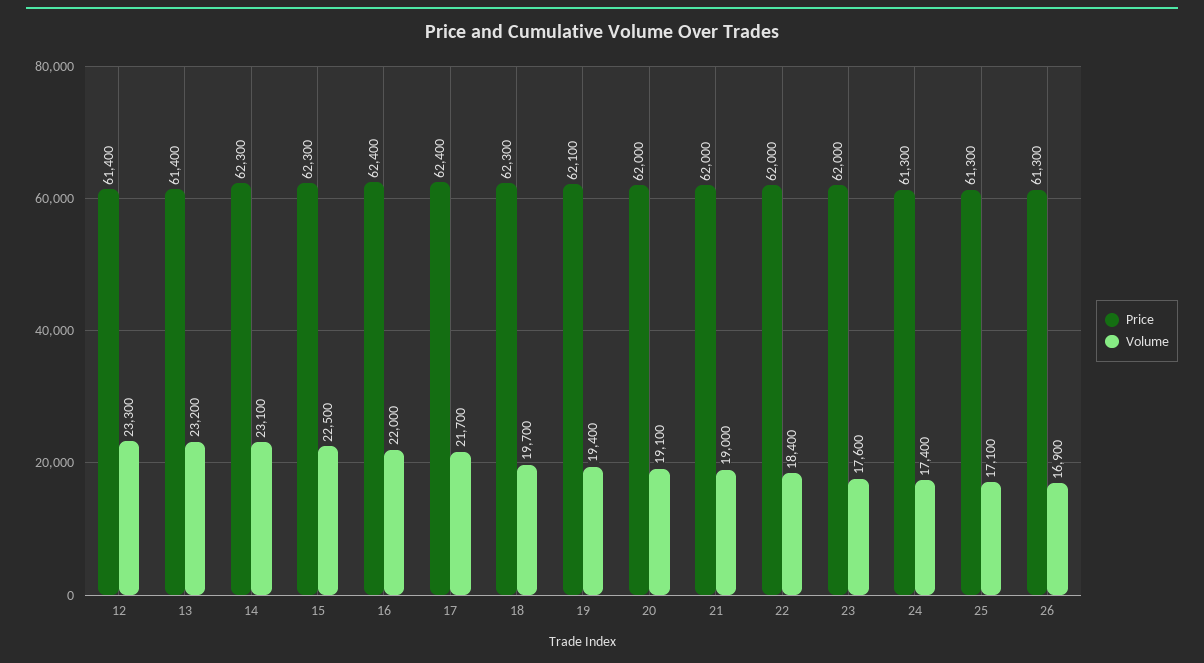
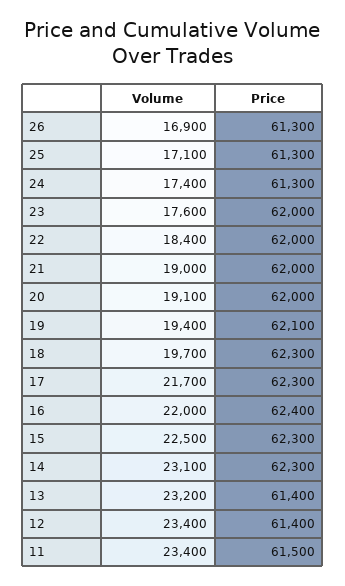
Volume, 12: 23300 -> 23400
Price, 17: 62400 -> 62300
Volume, 11: none -> 23400
Price, 11: none -> 61500

